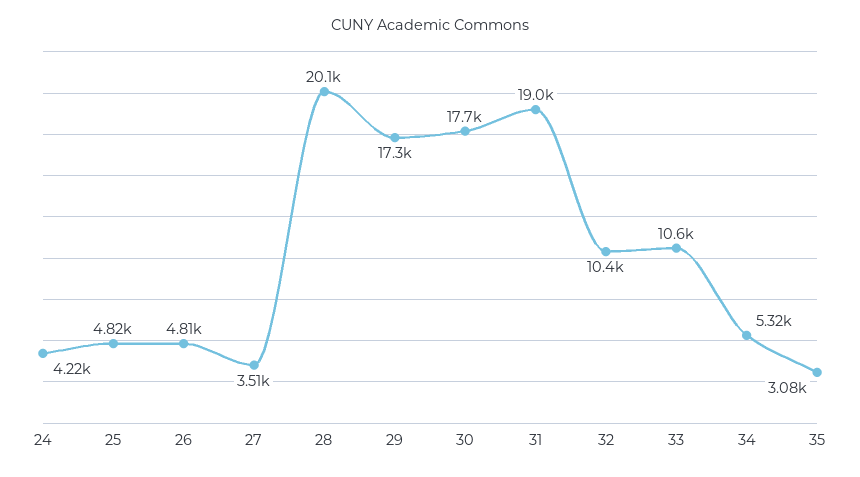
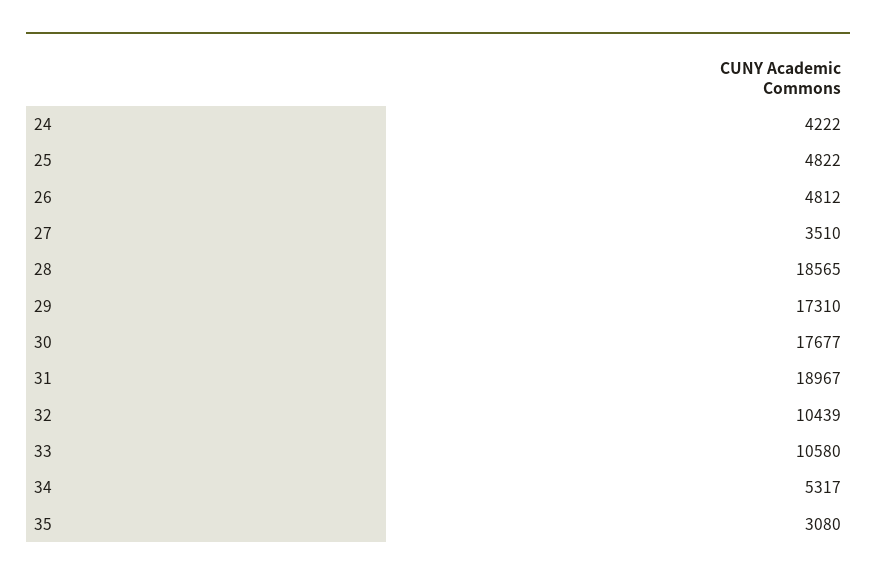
28: 20100 -> 18565

